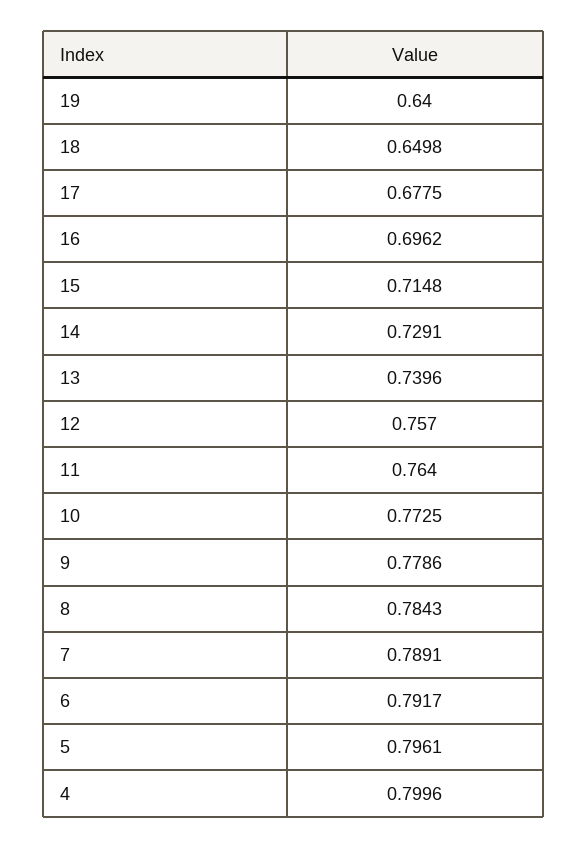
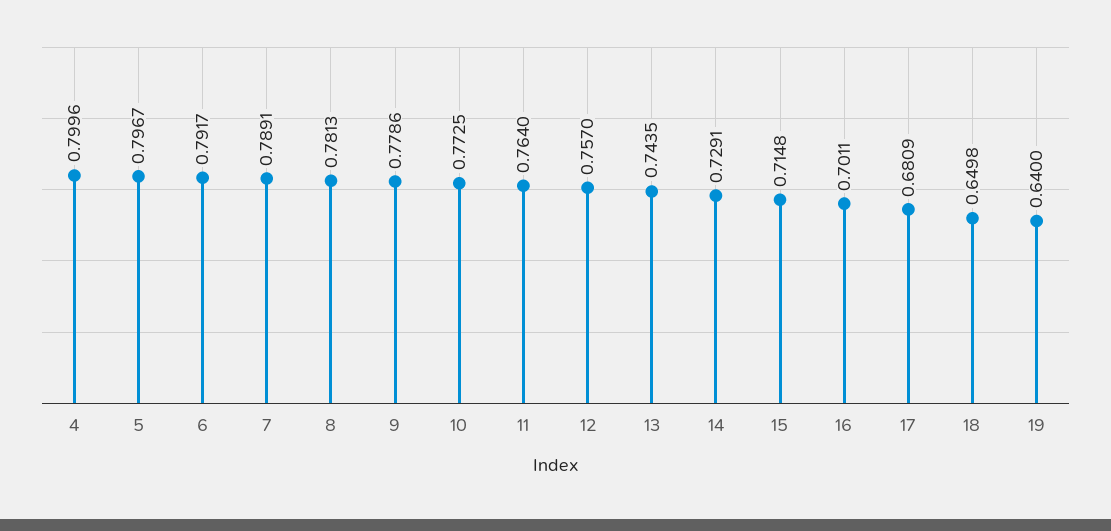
17: 0.6775 -> 0.6809
16: 0.6962 -> 0.7011
13: 0.7396 -> 0.7435
8: 0.7843 -> 0.7813
5: 0.7961 -> 0.7967

